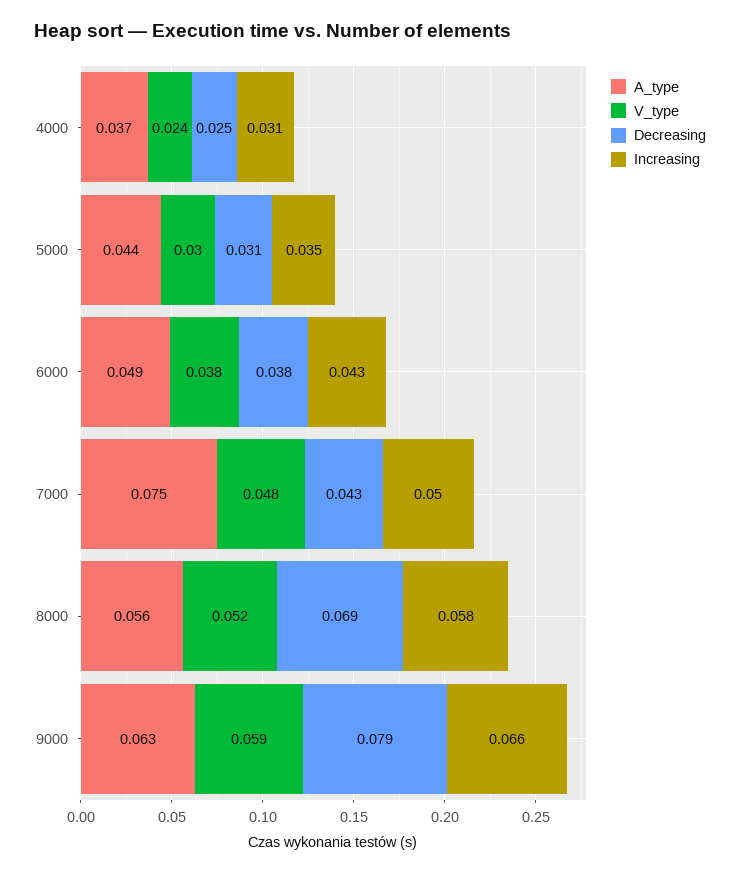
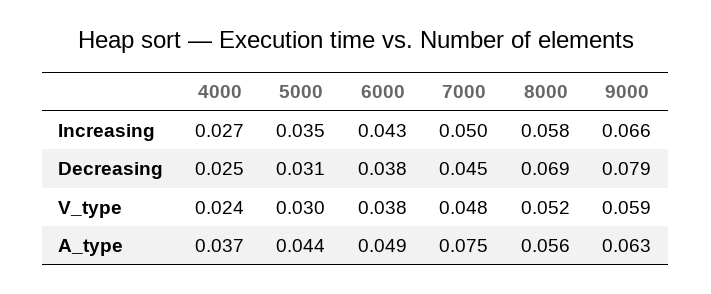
Increasing, 4000: 0.031 -> 0.027
Decreasing, 7000: 0.043 -> 0.045

